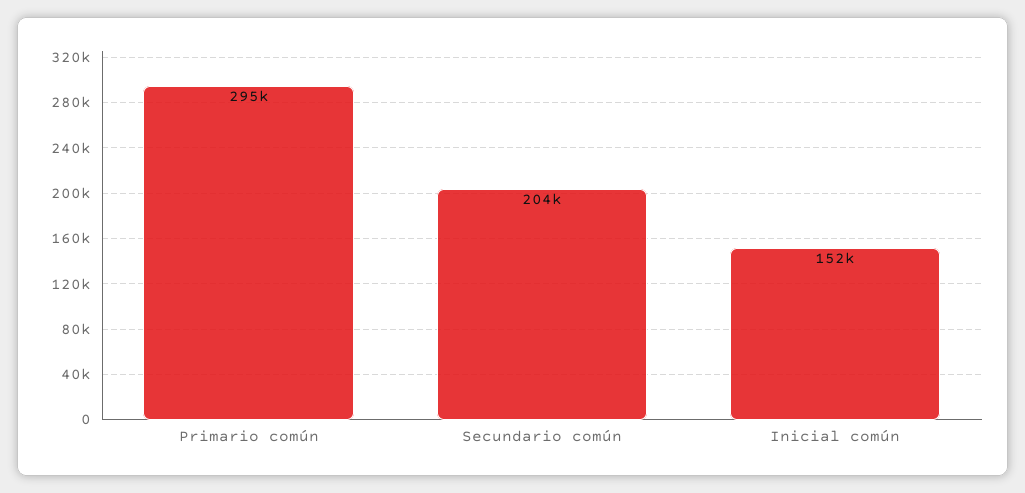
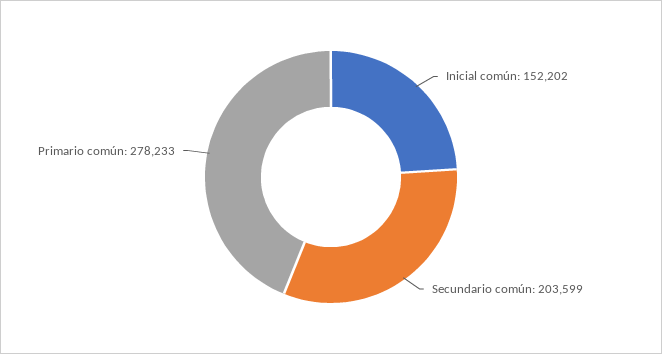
Primario común: 295000 -> 278233

